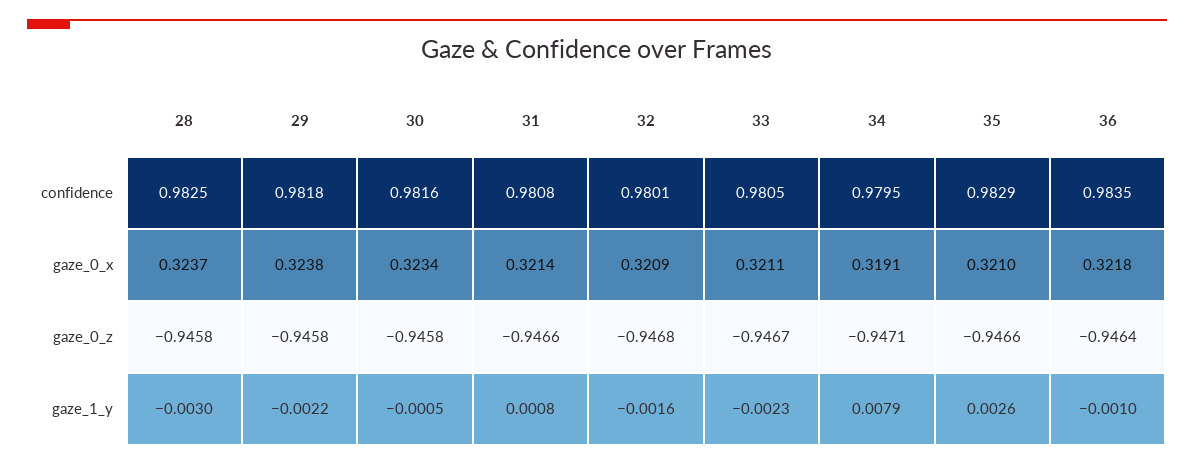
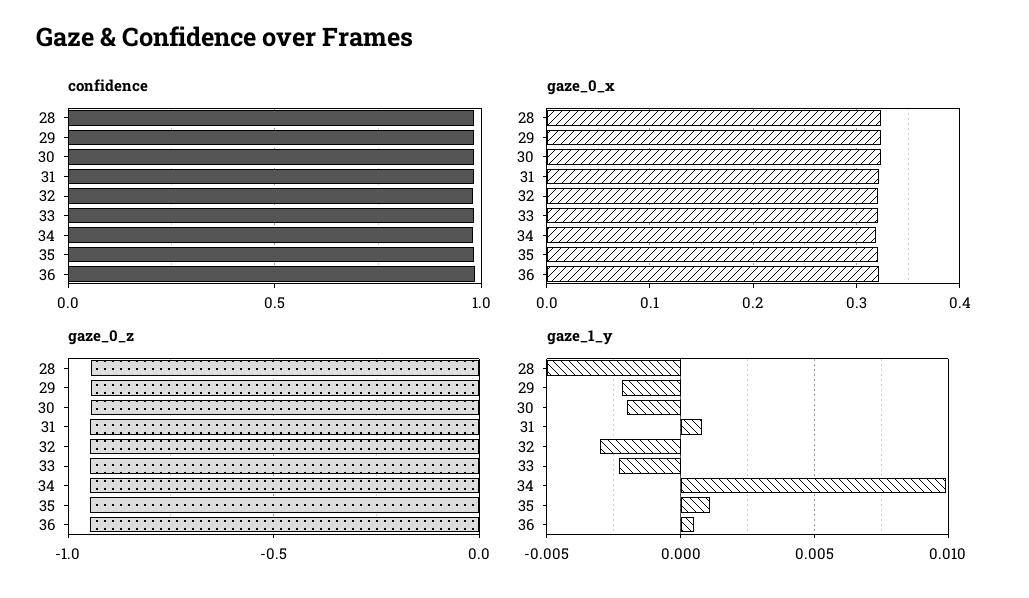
gaze_1_y, 28: -0.003 -> -0.005
gaze_1_y, 30: -0.0005 -> -0.002
gaze_1_y, 32: -0.0016 -> -0.003
gaze_1_y, 34: 0.0079 -> 0.01
gaze_1_y, 35: 0.0026 -> 0.001
gaze_1_y, 36: -0.001 -> 0.0005

